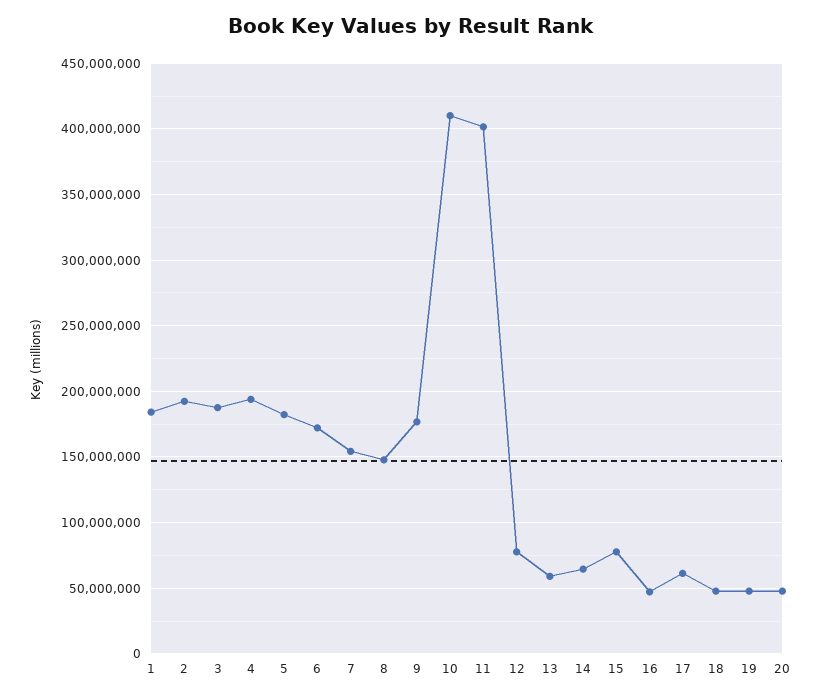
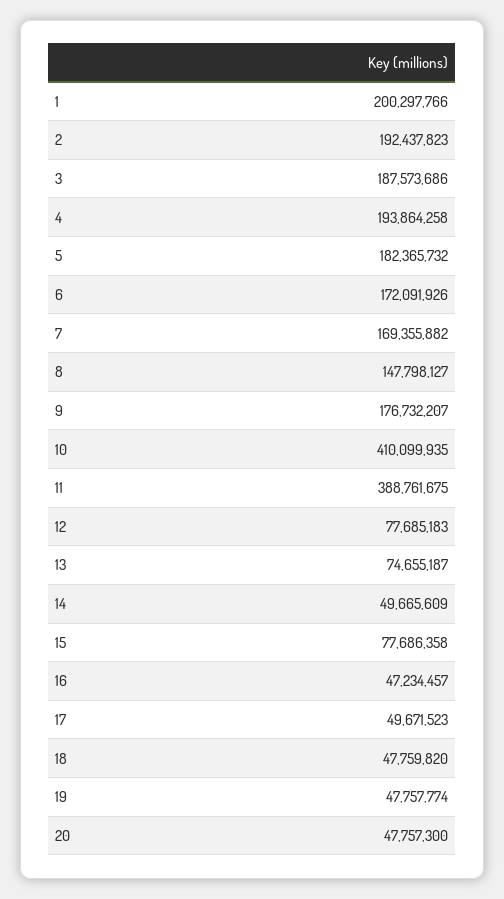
1: 185000000 -> 200297766
7: 155000000 -> 169355882
11: 400000000 -> 388761675
13: 60000000 -> 74655187
14: 65000000 -> 49665609
17: 60000000 -> 49671523

